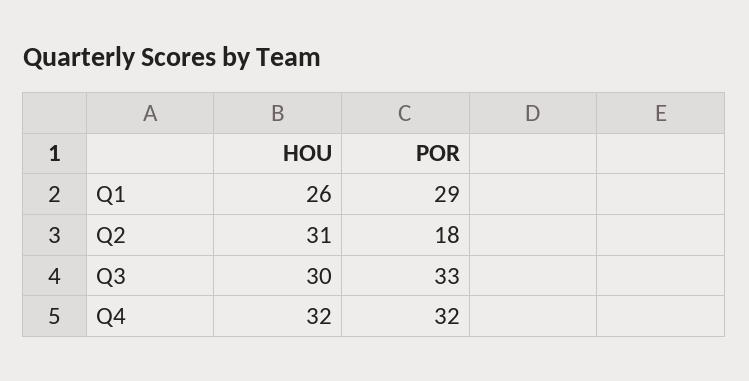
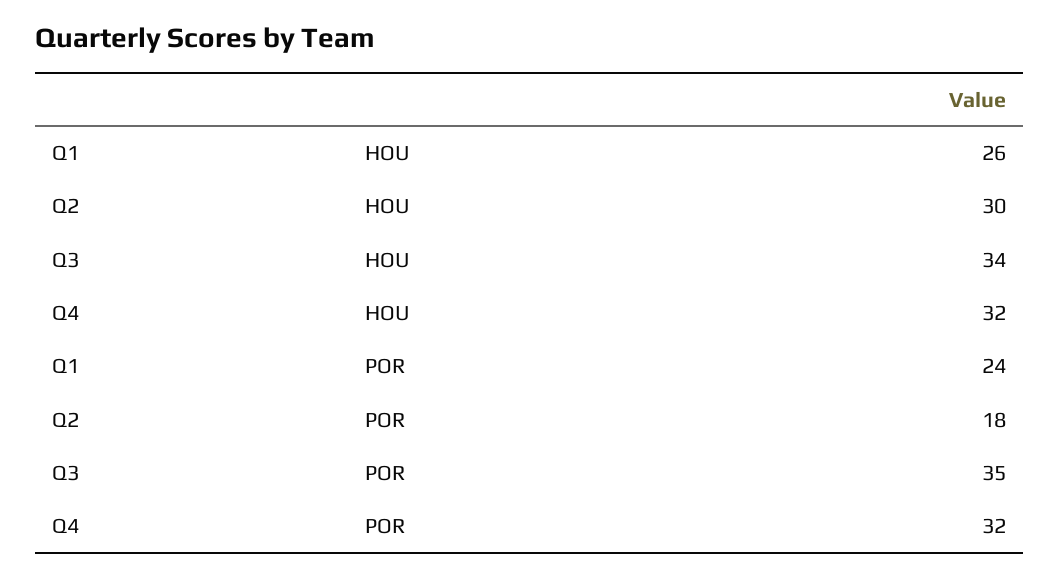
POR, Q1: 29 -> 24
HOU, Q2: 31 -> 30
HOU, Q3: 30 -> 34
POR, Q3: 33 -> 35

